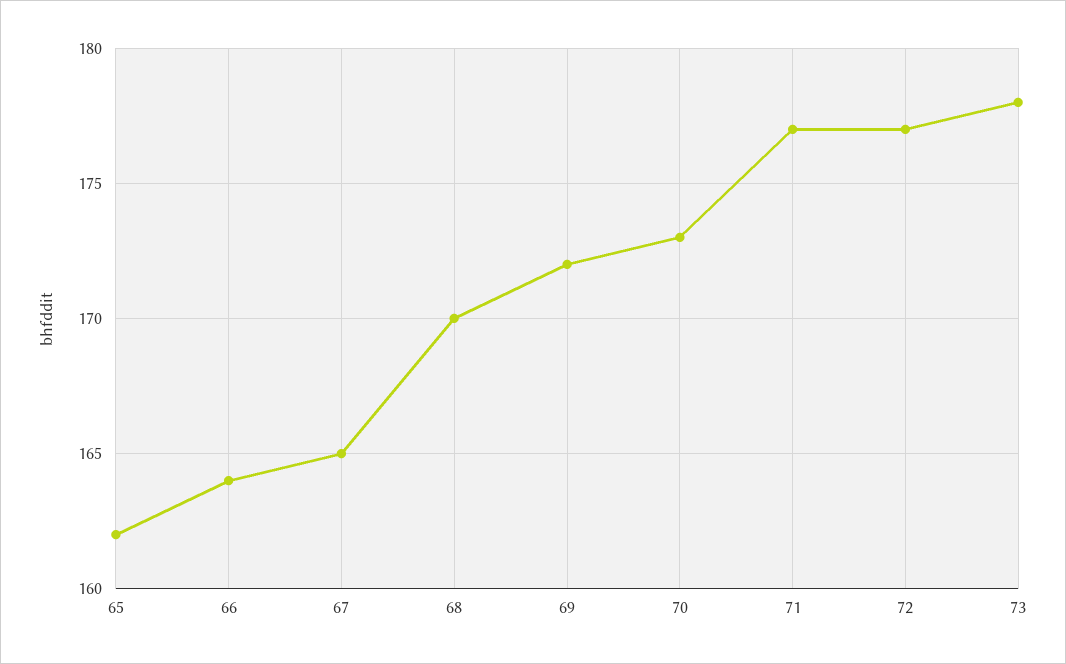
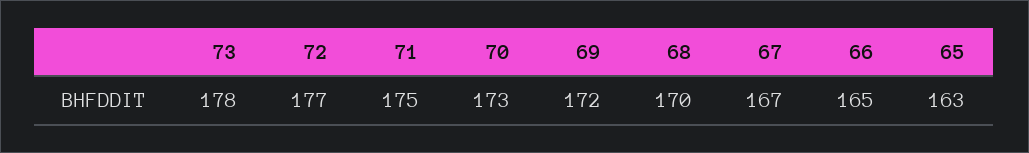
65: 162 -> 163
66: 164 -> 165
67: 165 -> 167
71: 177 -> 175

